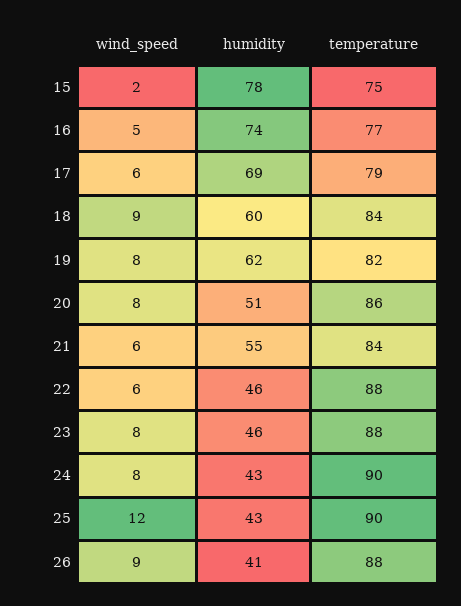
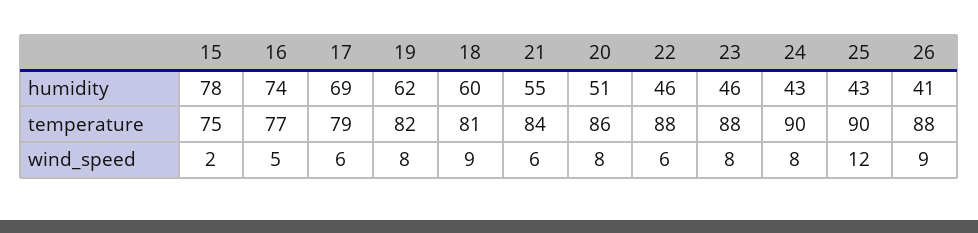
temperature, 18: 84 -> 81

